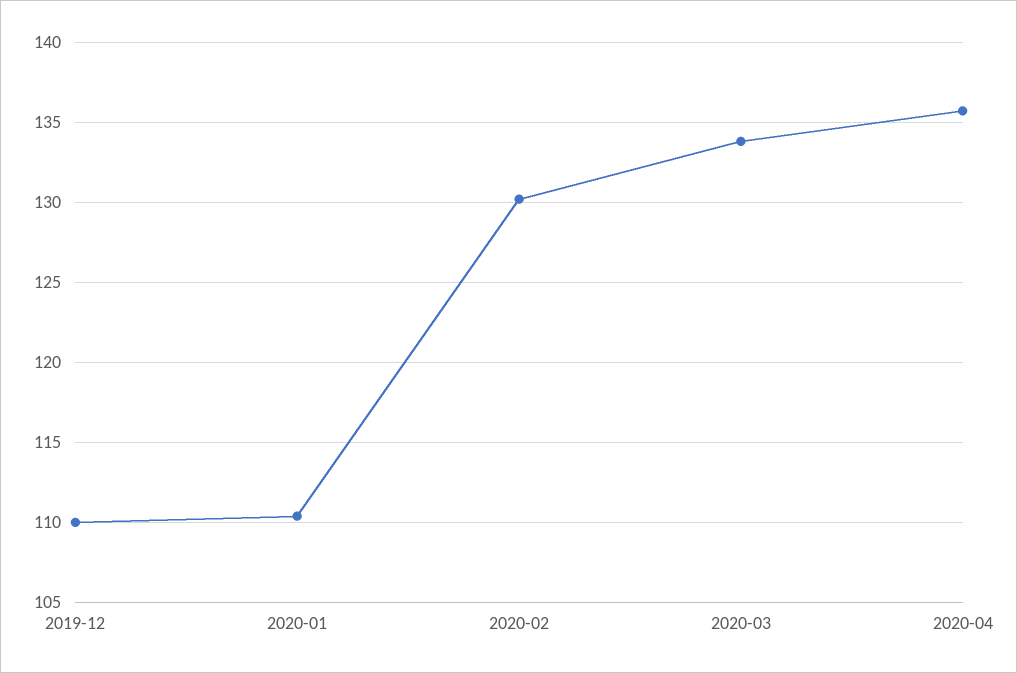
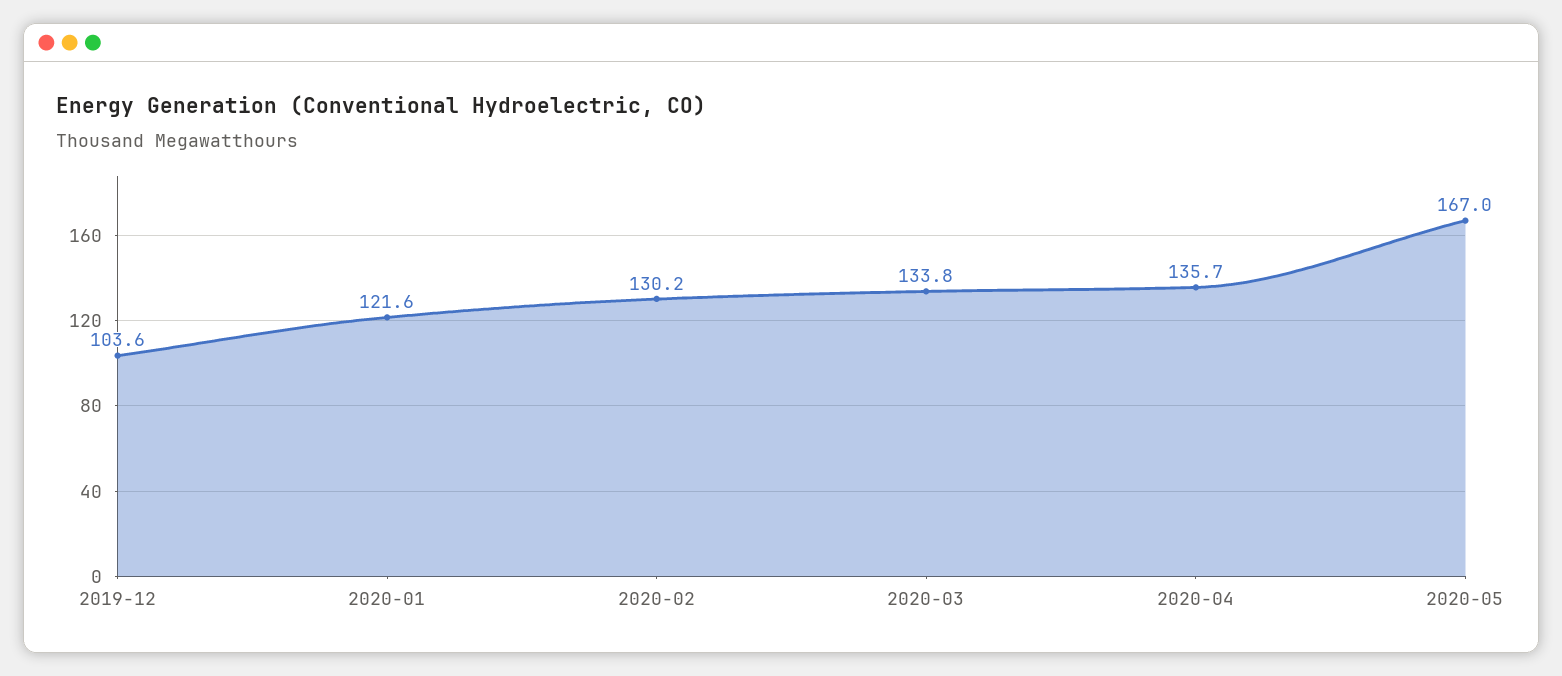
2019-12: 110 -> 103.6
2020-01: 110.5 -> 121.6
2020-05: none -> 167

